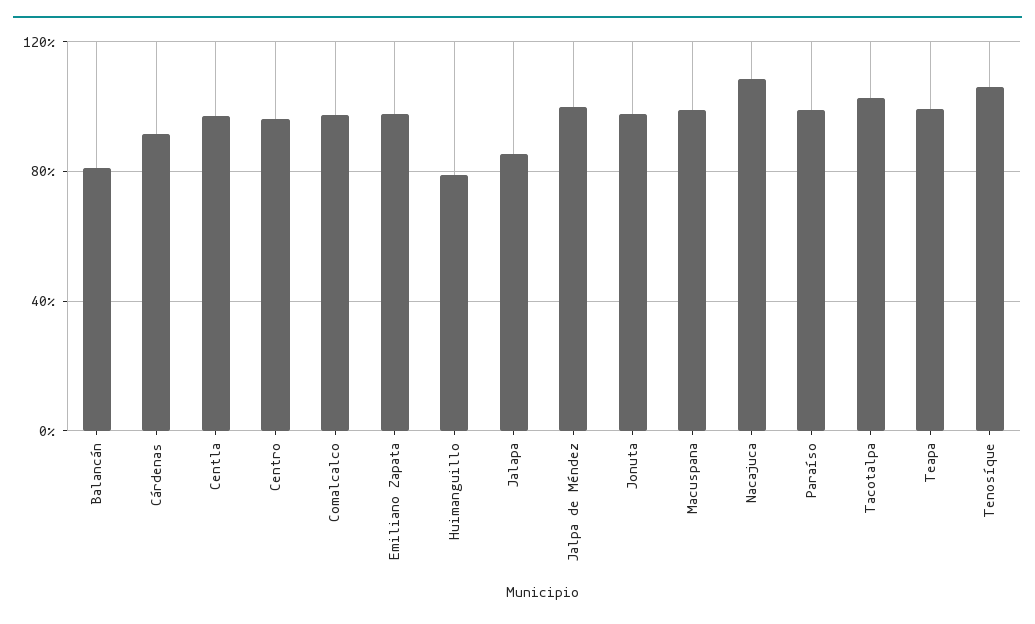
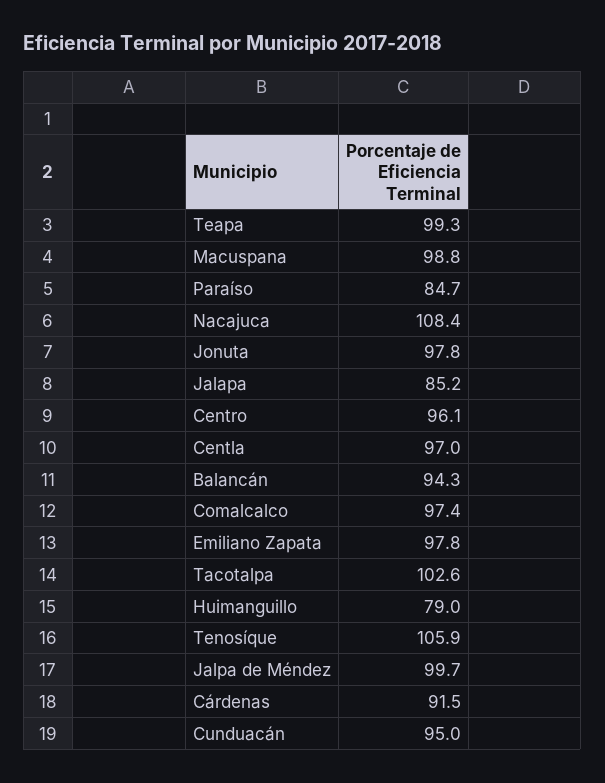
Balancán: 80 -> 94.3
Paraíso: 100 -> 84.7
Cunduacán: none -> 95

